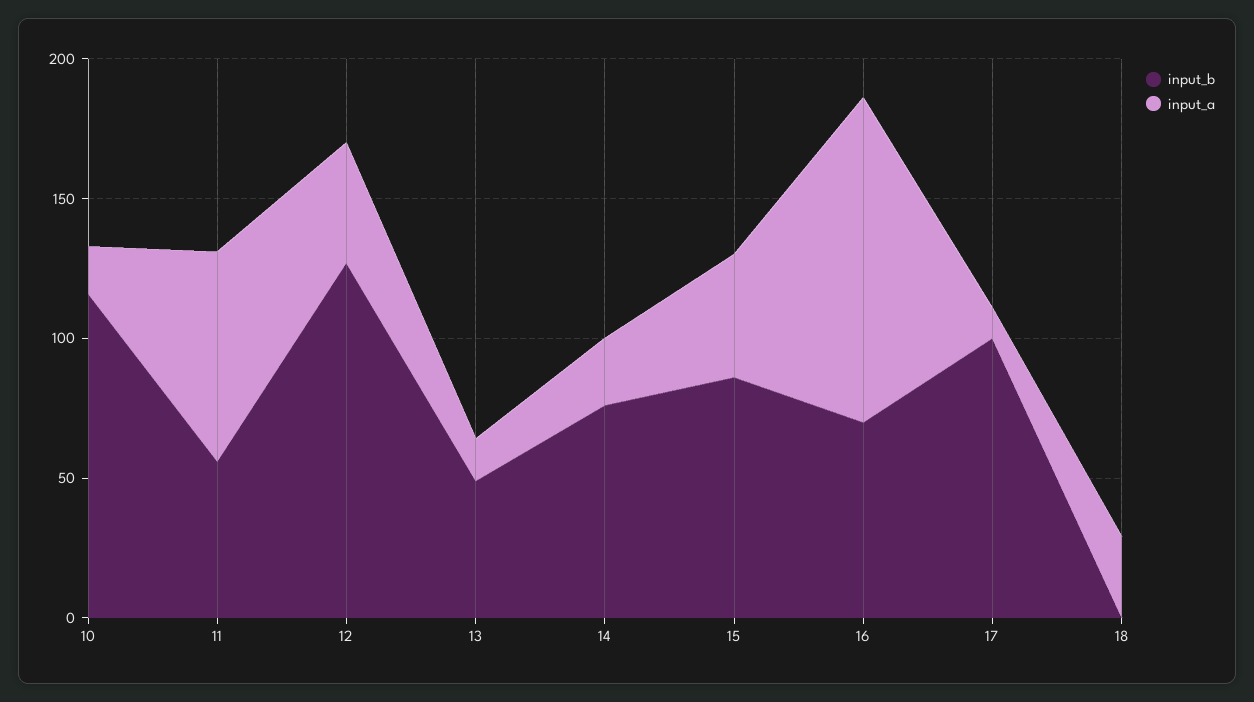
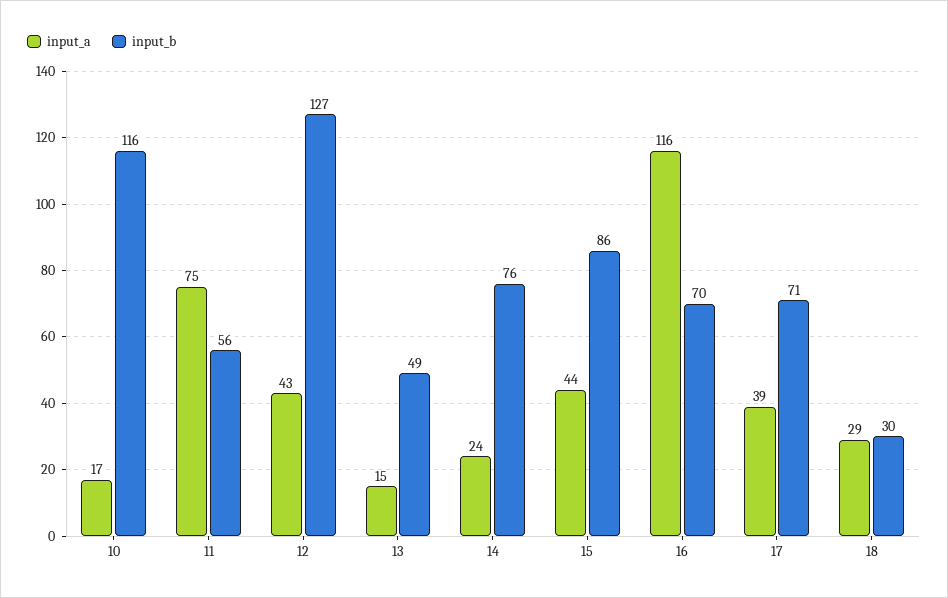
input_b, 17: 100 -> 71
input_a, 17: 10 -> 39
input_b, 18: 0 -> 30

